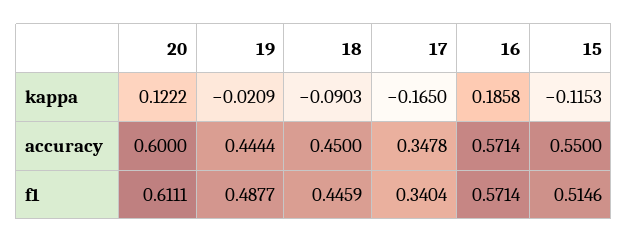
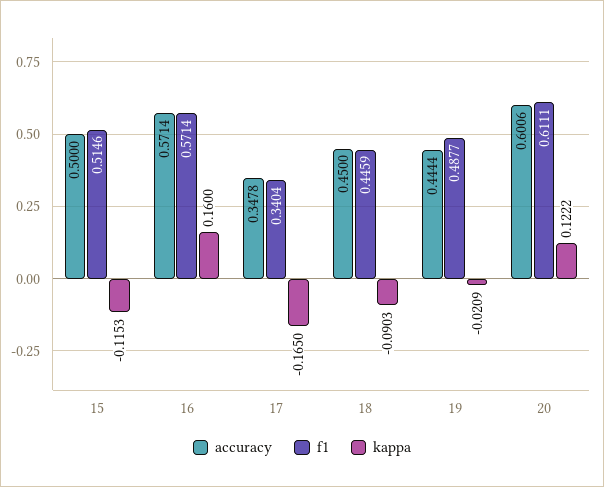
kappa, 16: 0.1858 -> 0.16
accuracy, 20: 0.6 -> 0.6006
accuracy, 15: 0.55 -> 0.5

